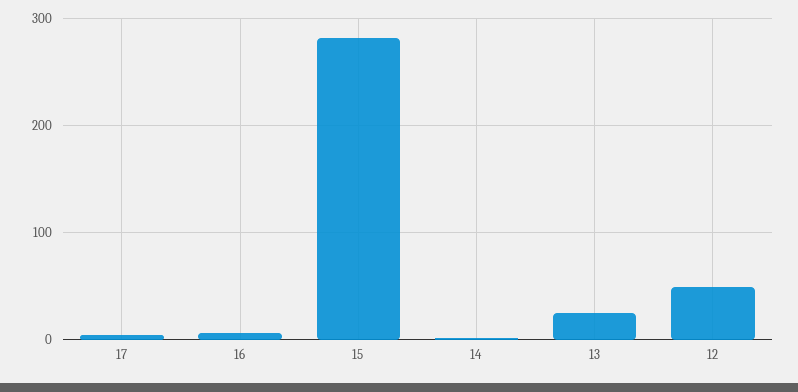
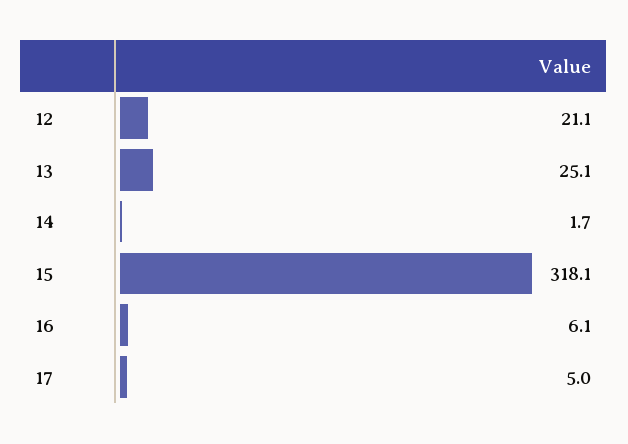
15: 280 -> 318.1
12: 50 -> 21.1

